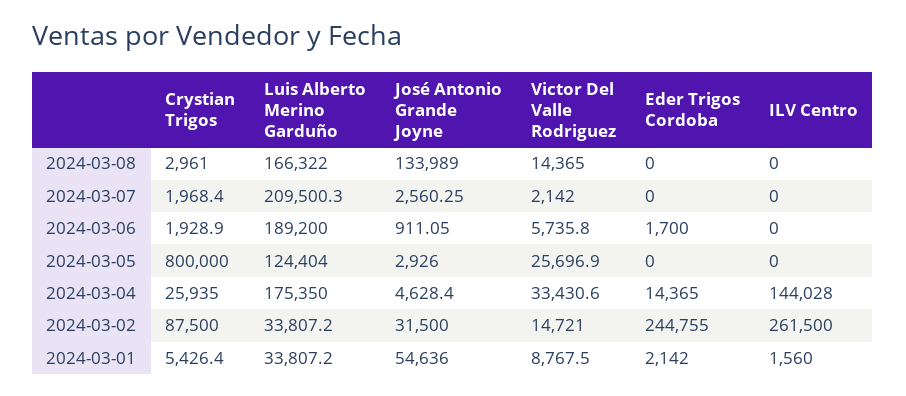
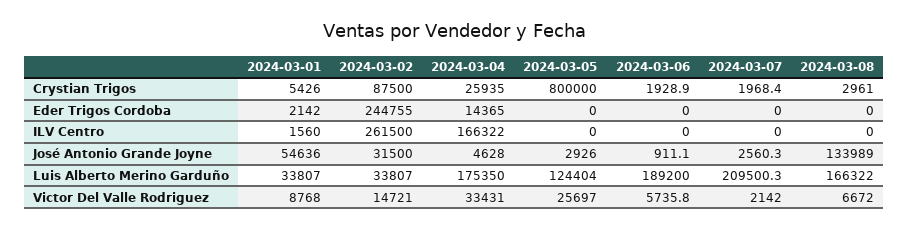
Victor Del Valle Rodriguez, 2024-03-08: 14365 -> 6672
Eder Trigos Cordoba, 2024-03-06: 1700 -> 0
ILV Centro, 2024-03-04: 144028 -> 166322

